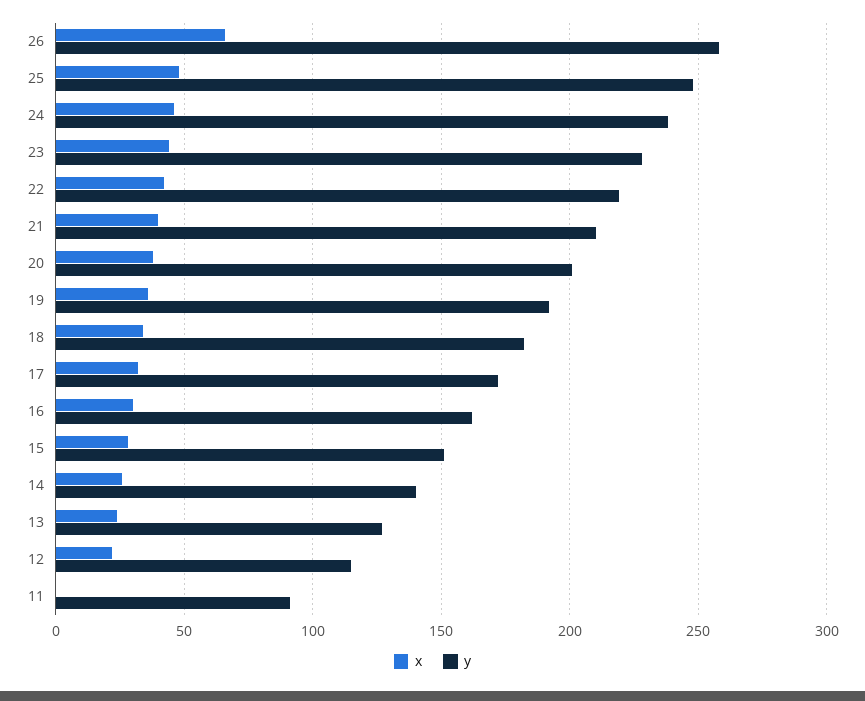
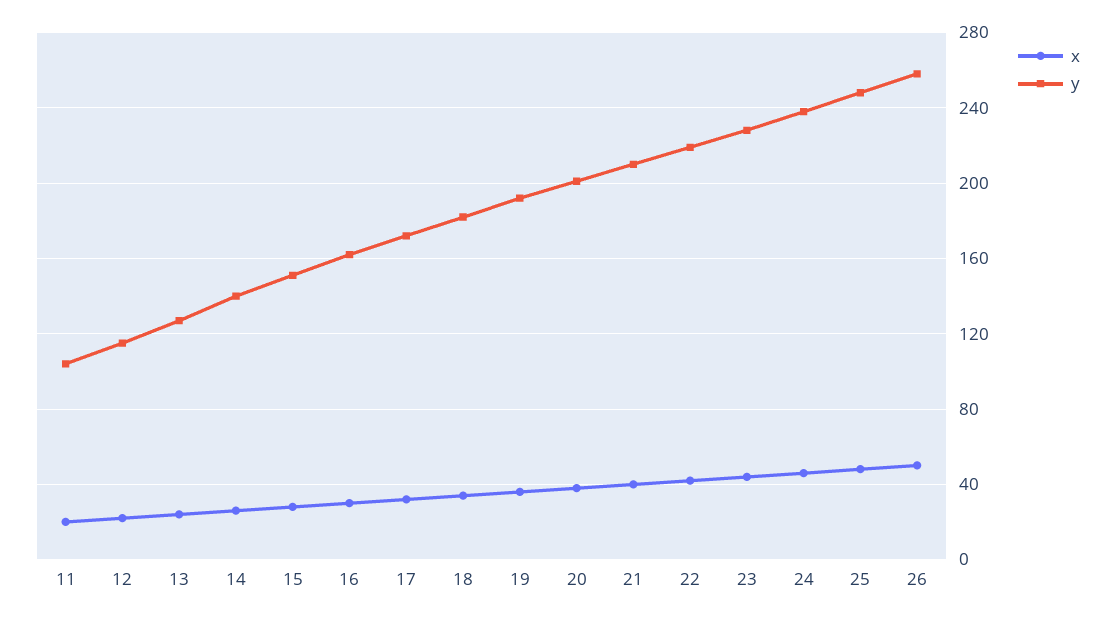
x, 26: 65 -> 50
x, 11: 0 -> 20
y, 11: 90 -> 105

